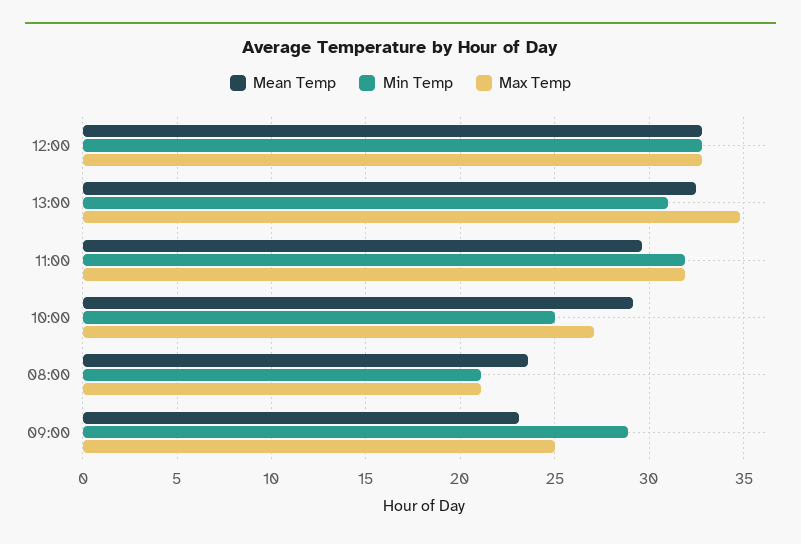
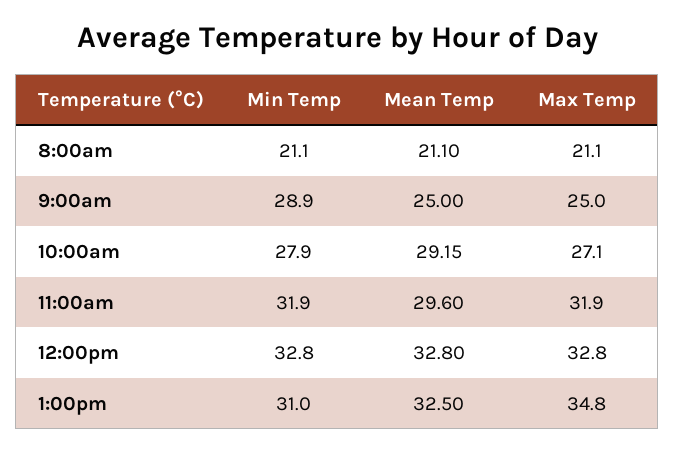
Min Temp, 10:00: 25 -> 27.9
Mean Temp, 08:00: 23.5 -> 21.1
Mean Temp, 09:00: 23 -> 25

